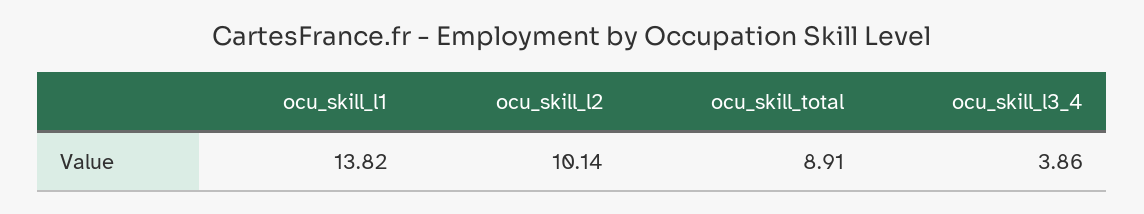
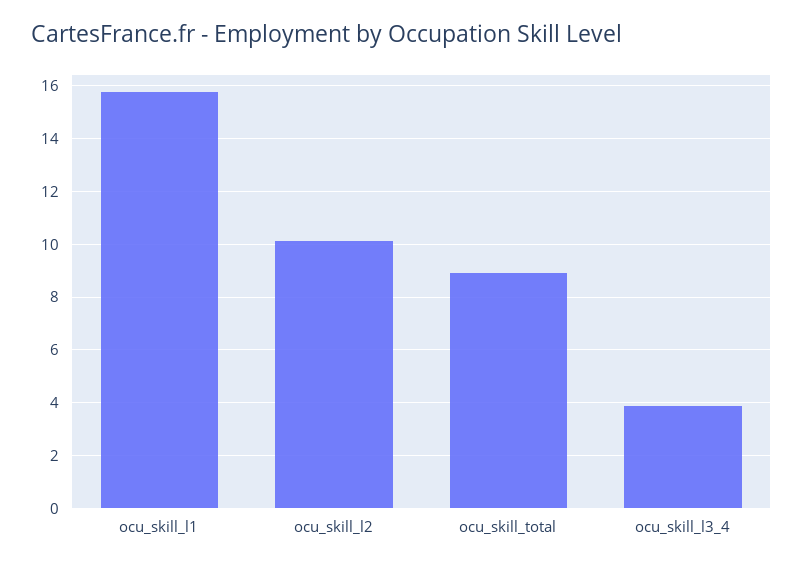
ocu_skill_l1: 13.82 -> 15.75

